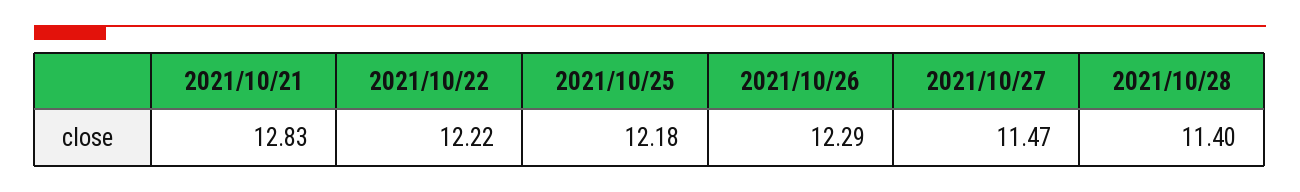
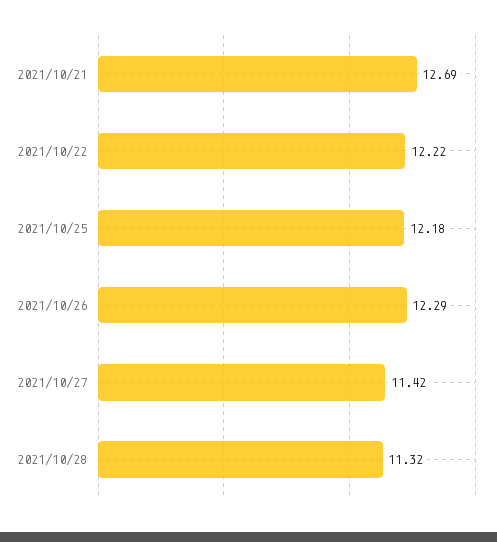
2021/10/21: 12.83 -> 12.69
2021/10/27: 11.47 -> 11.42
2021/10/28: 11.4 -> 11.32

